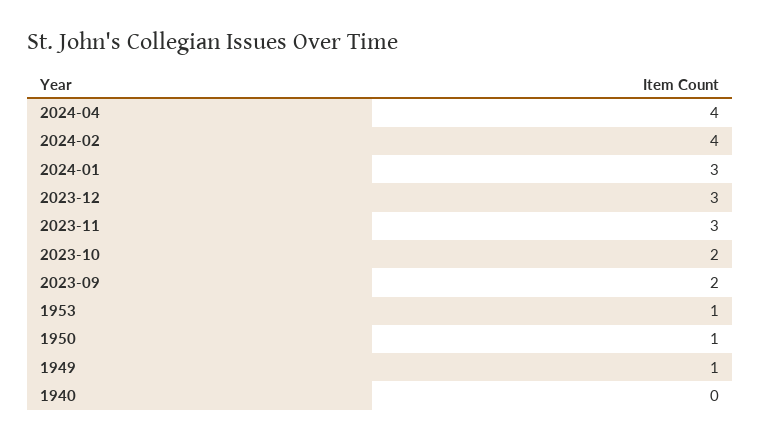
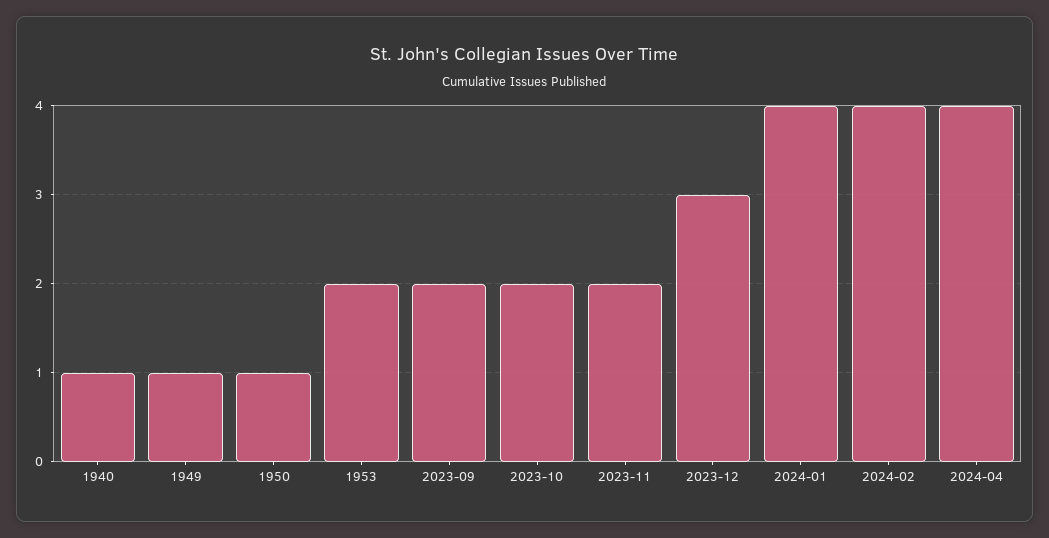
2024-01: 3 -> 4
2023-11: 3 -> 2
1953: 1 -> 2
1940: 0 -> 1

